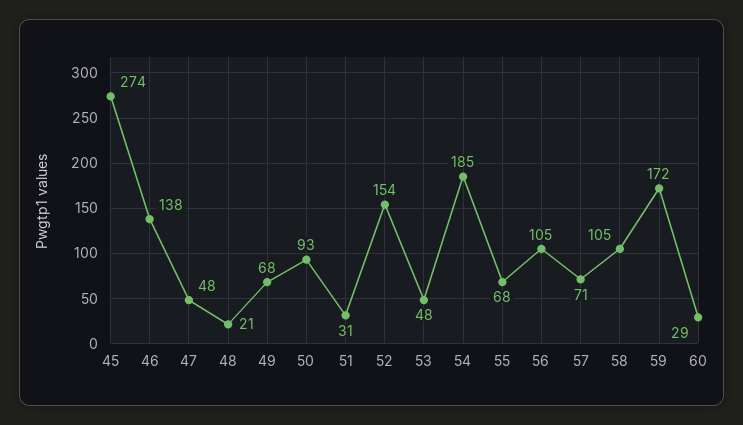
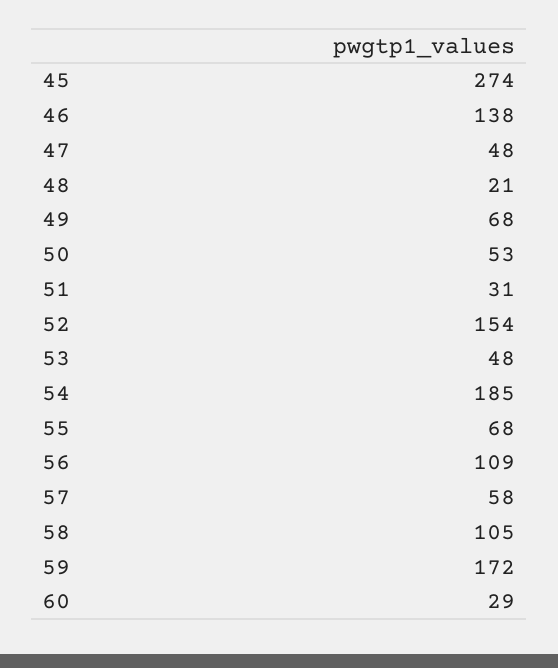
50: 93 -> 53
56: 105 -> 109
57: 71 -> 58

